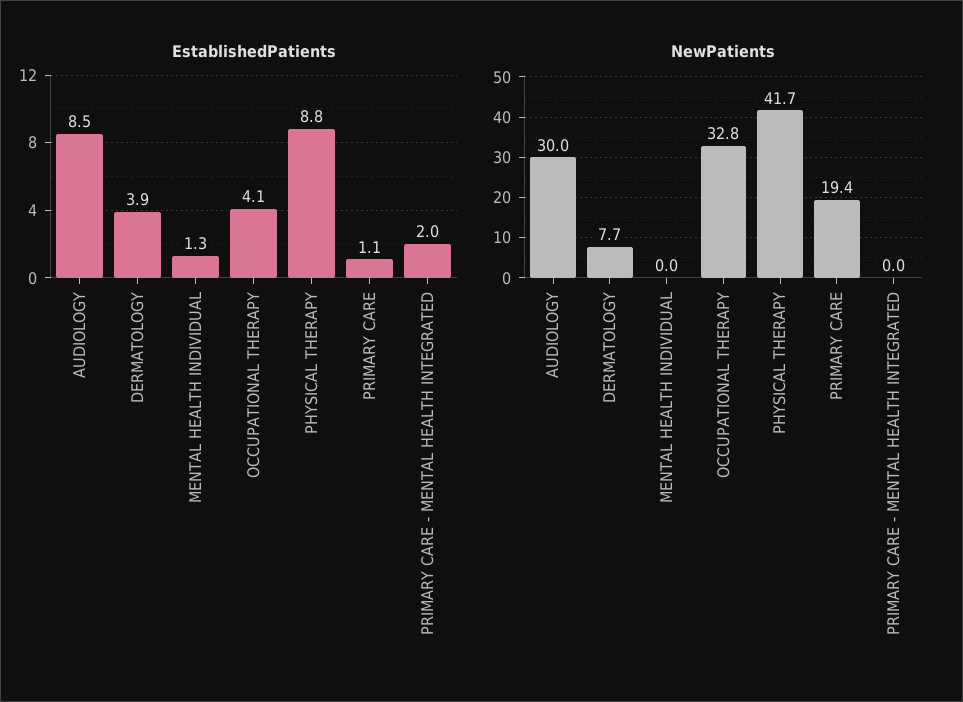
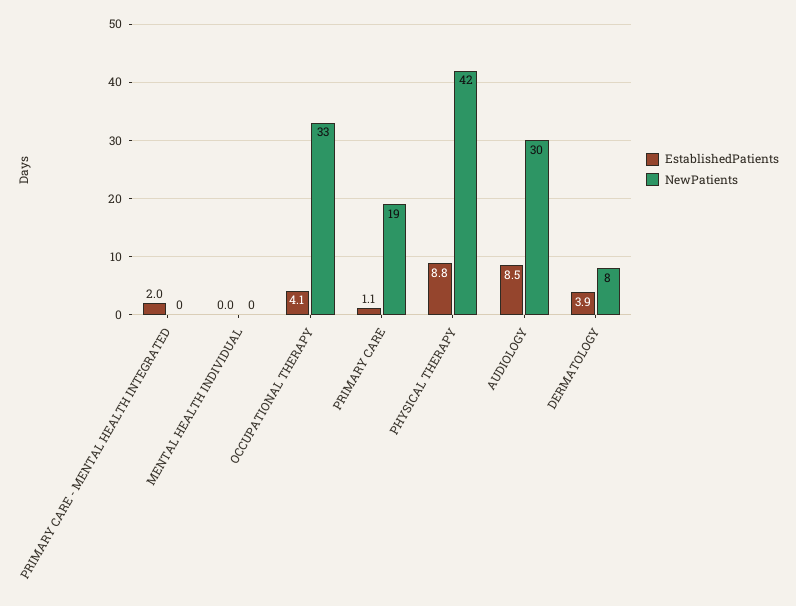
EstablishedPatients, MENTAL HEALTH INDIVIDUAL: 1.3 -> 0

